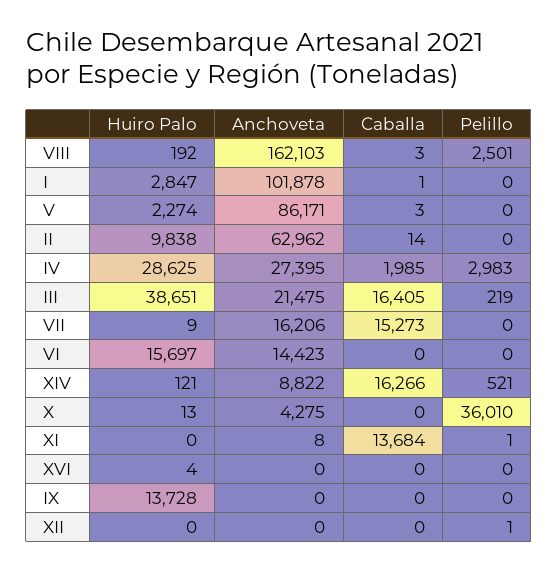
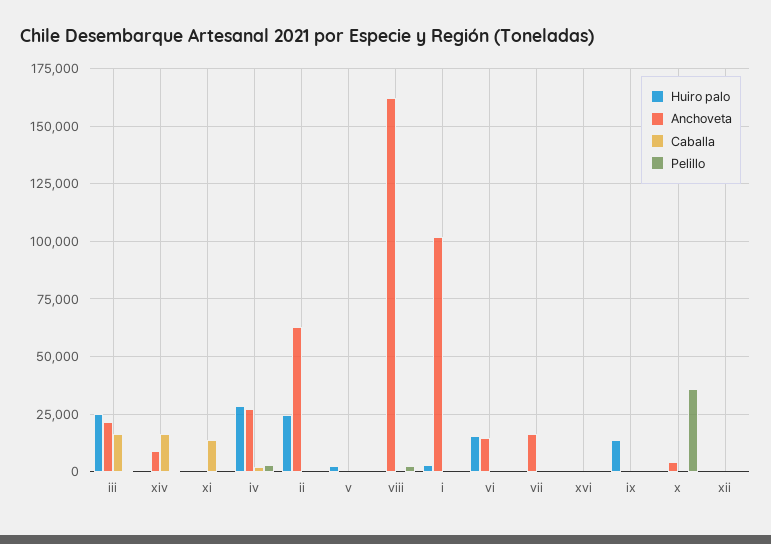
Anchoveta, V: 86171 -> 0
Huiro Palo, II: 9838 -> 25000
Huiro Palo, III: 38651 -> 25000
Caballa, VII: 15273 -> 0

